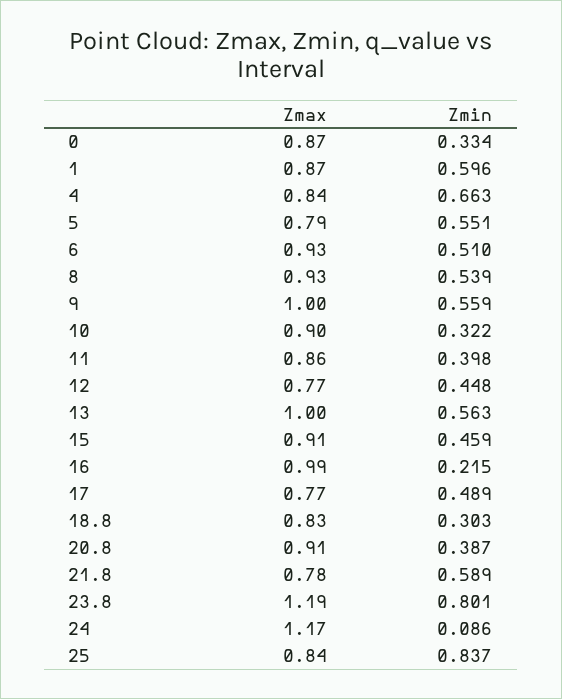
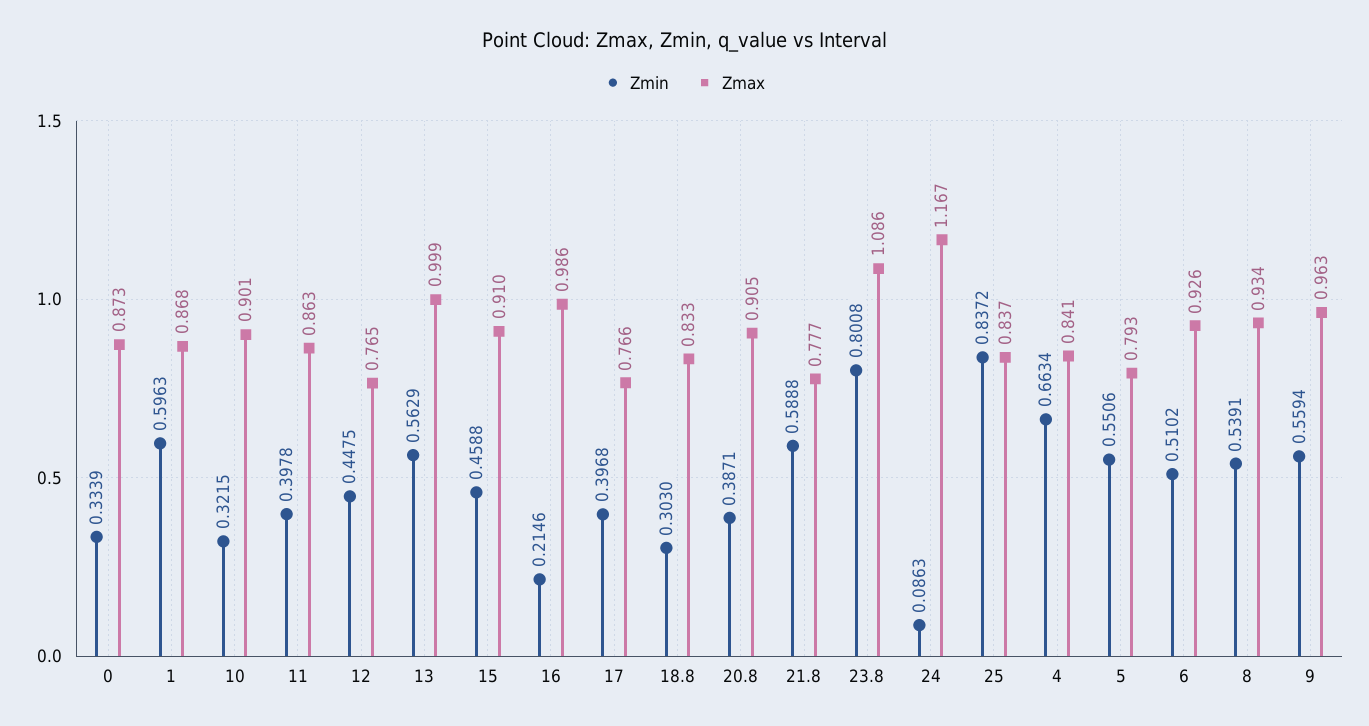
Zmax, 9: 1 -> 0.963
Zmin, 17: 0.489 -> 0.3968
Zmax, 23.8: 1.19 -> 1.086

